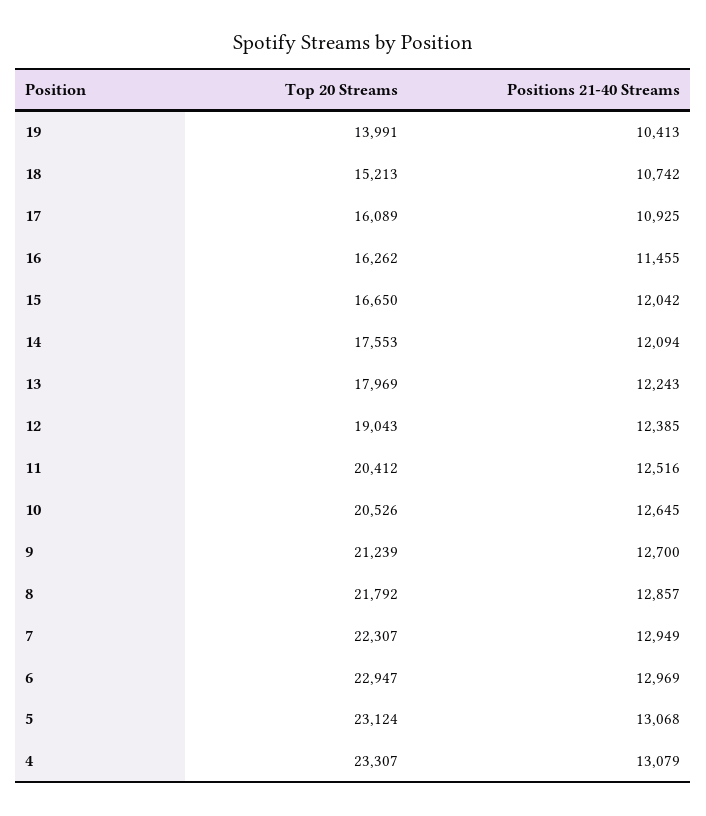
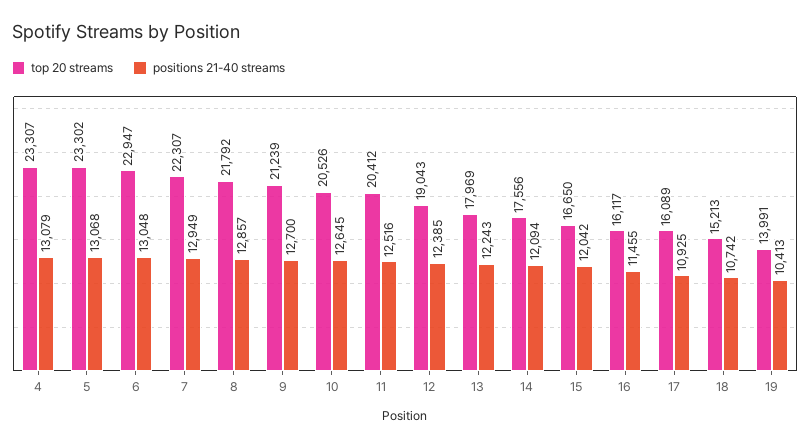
Top 20 Streams, 16: 16262 -> 16117
Top 20 Streams, 14: 17553 -> 17556
Positions 21-40 Streams, 6: 12969 -> 13048
Top 20 Streams, 5: 23124 -> 23302

